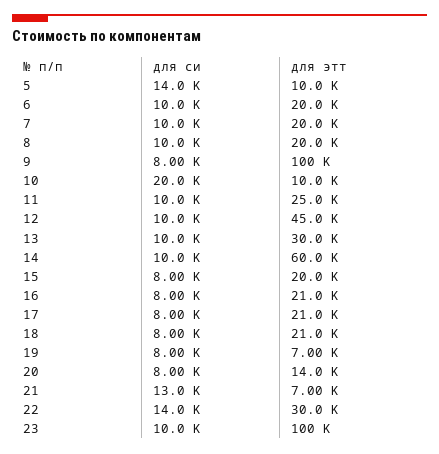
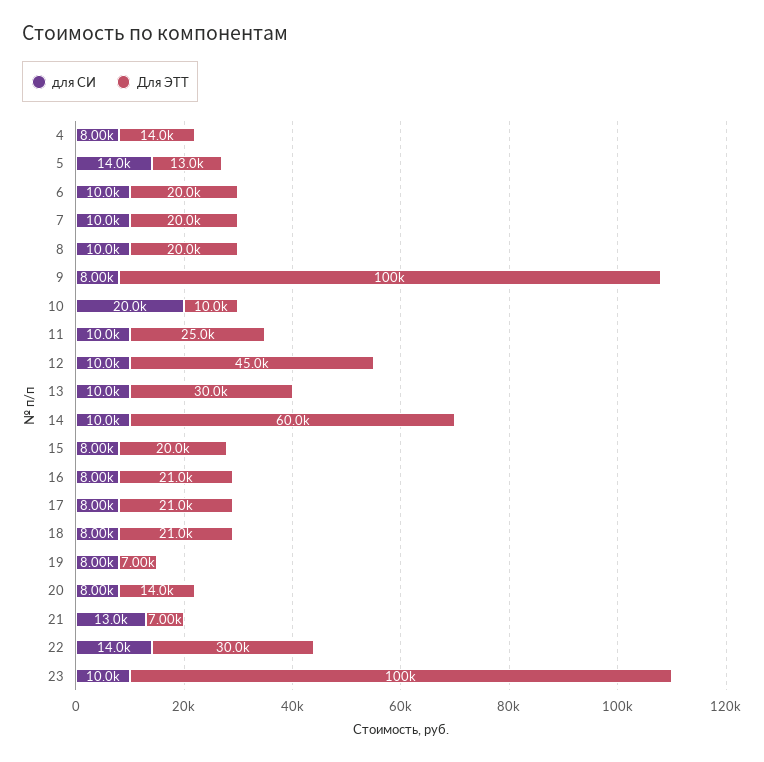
для этт, 5: 10000 -> 13000
для си, 4: none -> 8000
для этт, 4: none -> 14000

